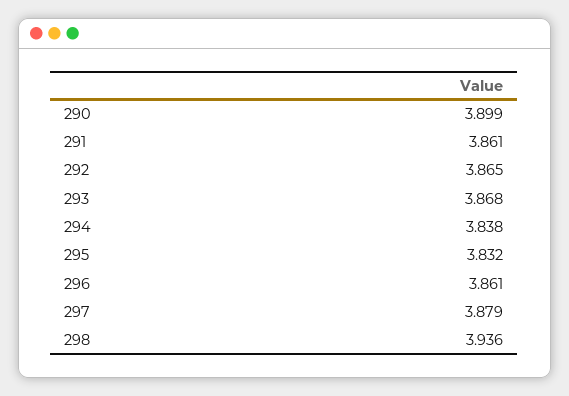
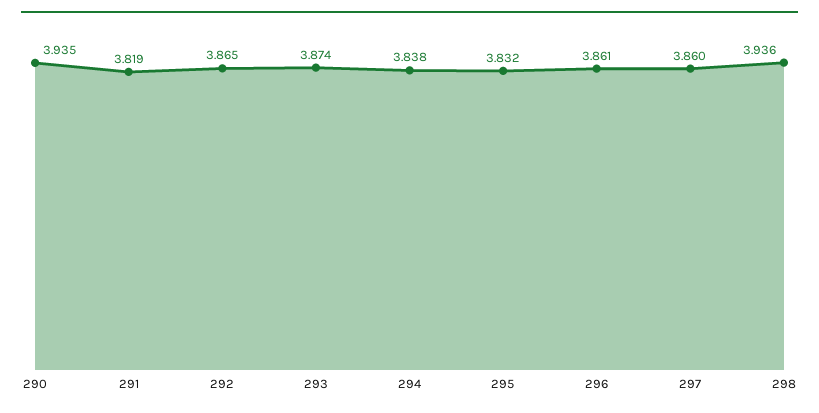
290: 3.899 -> 3.935
291: 3.861 -> 3.819
293: 3.868 -> 3.874
297: 3.879 -> 3.86

